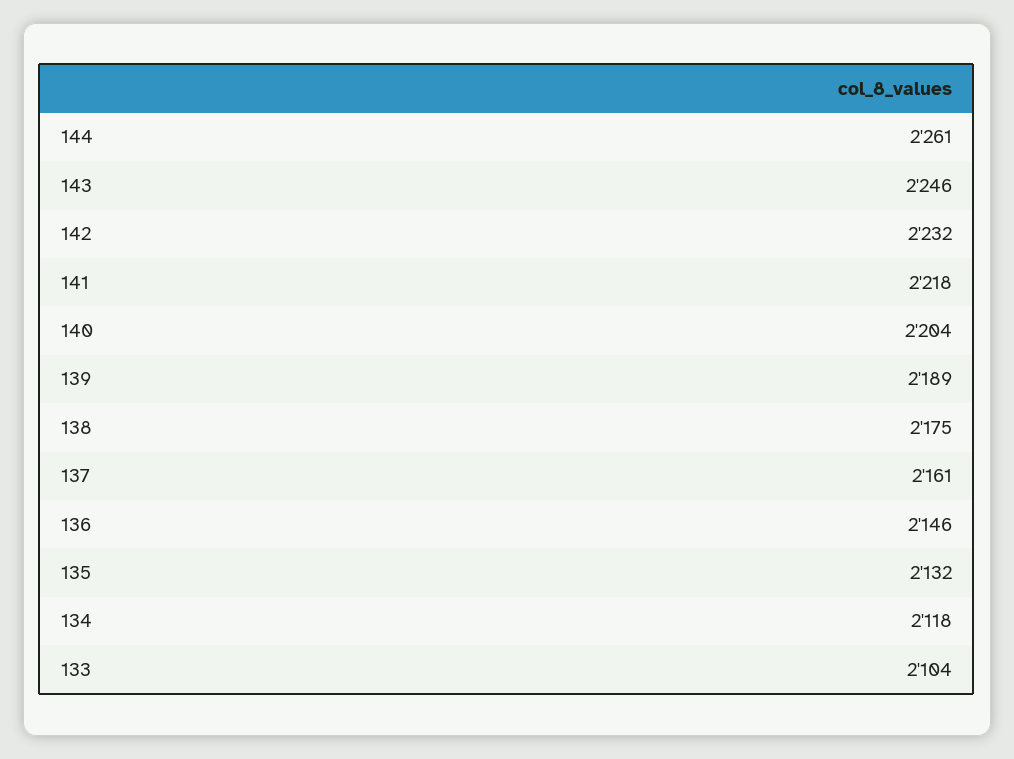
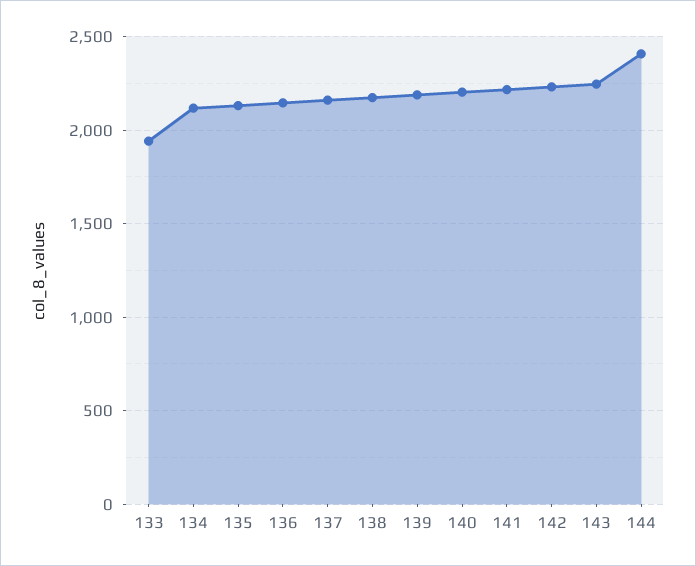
144: 2261 -> 2400
133: 2104 -> 1950

